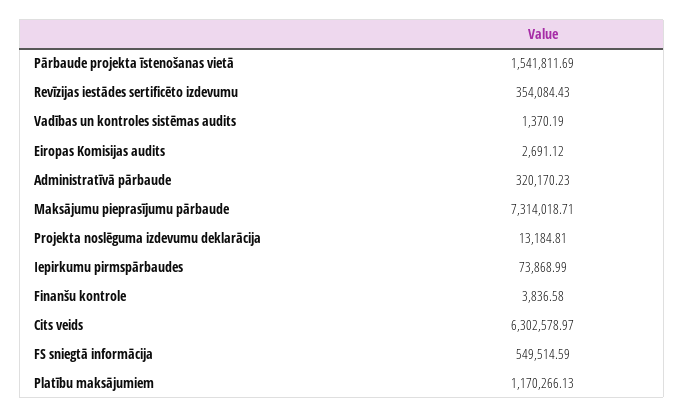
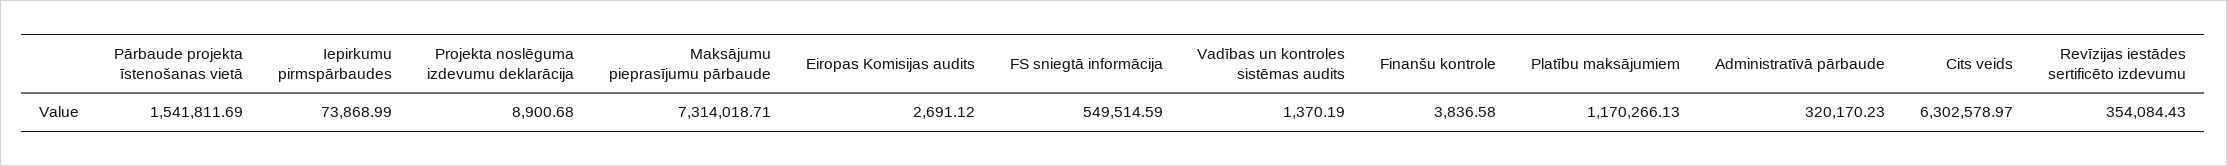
Projekta noslēguma izdevumu deklarācija: 13184.81 -> 8900.68

